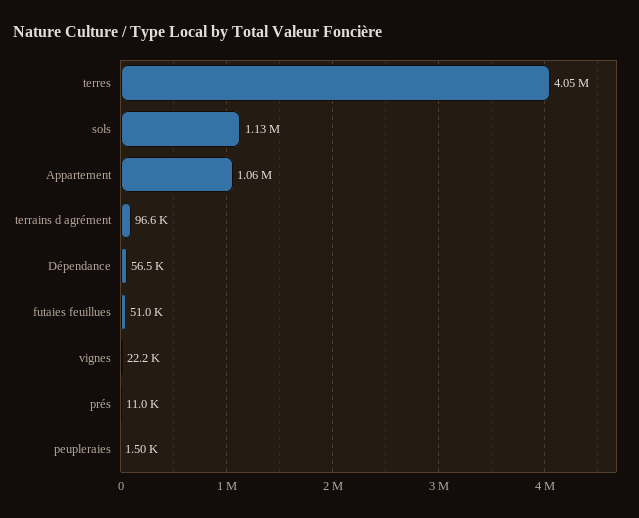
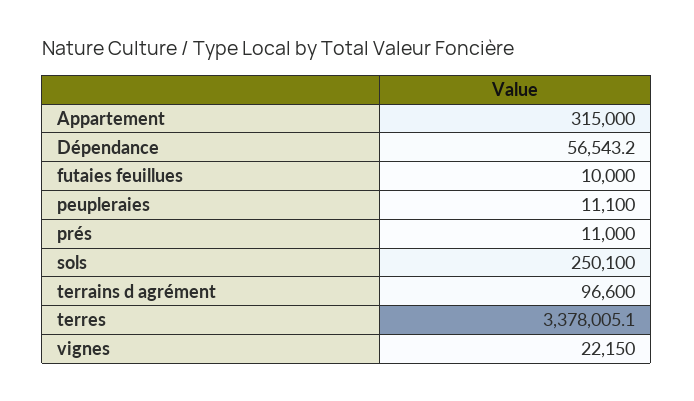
terres: 4050000 -> 3378005.1
sols: 1130000 -> 250100
Appartement: 1060000 -> 315000
futaies feuillues: 51000 -> 10000
peupleraies: 1500 -> 11100

